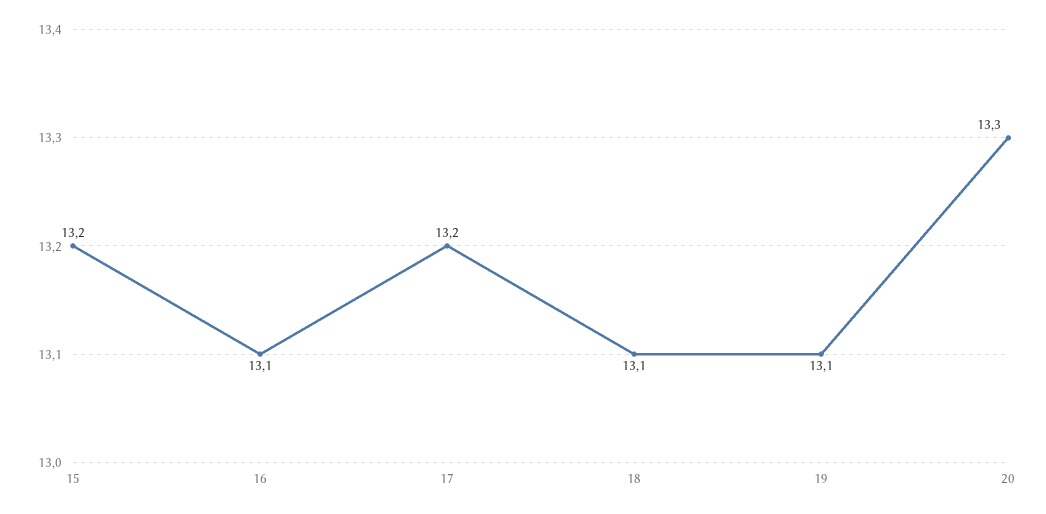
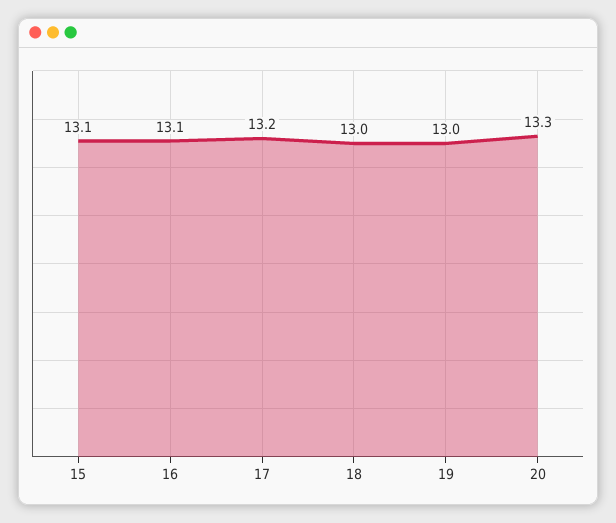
15: 13.2 -> 13.1
18: 13.1 -> 13
19: 13.1 -> 13

